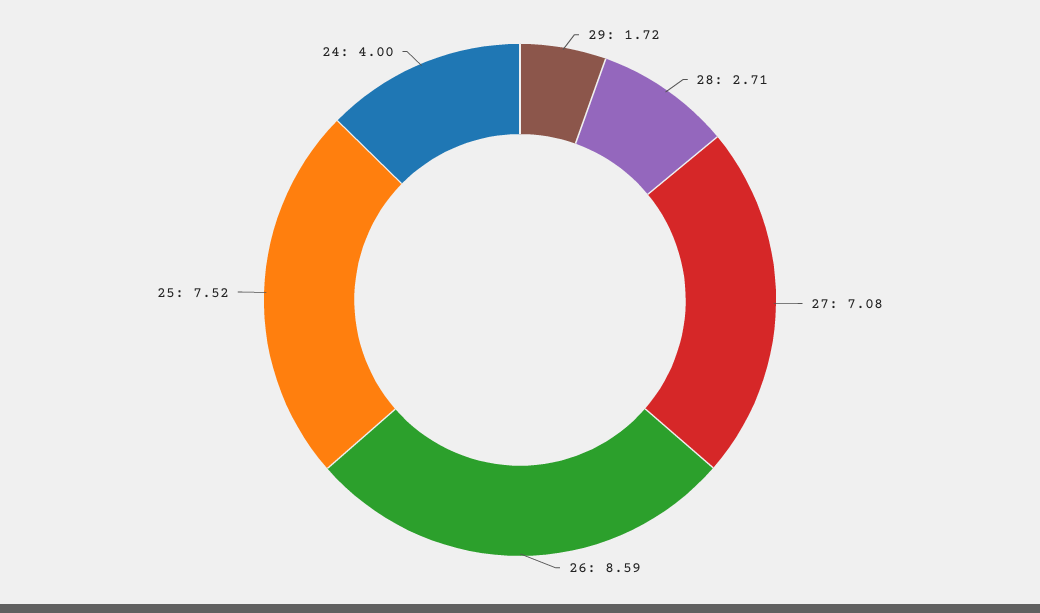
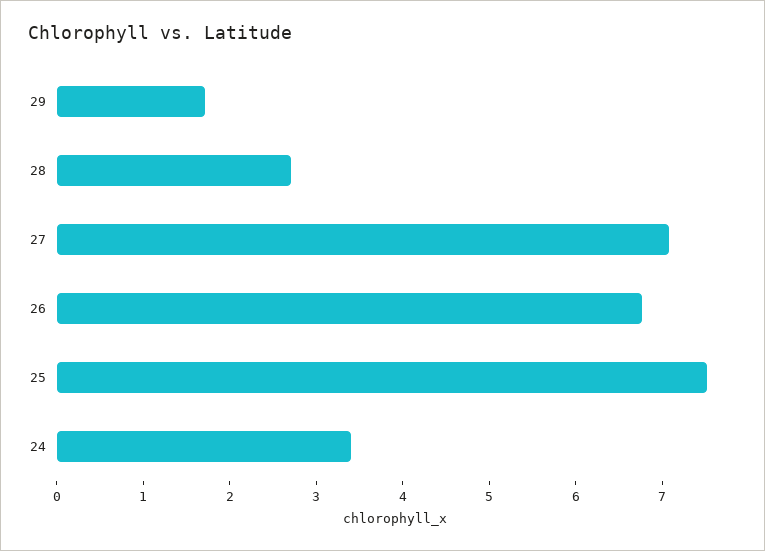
26: 8.59 -> 6.8
24: 4 -> 3.4

